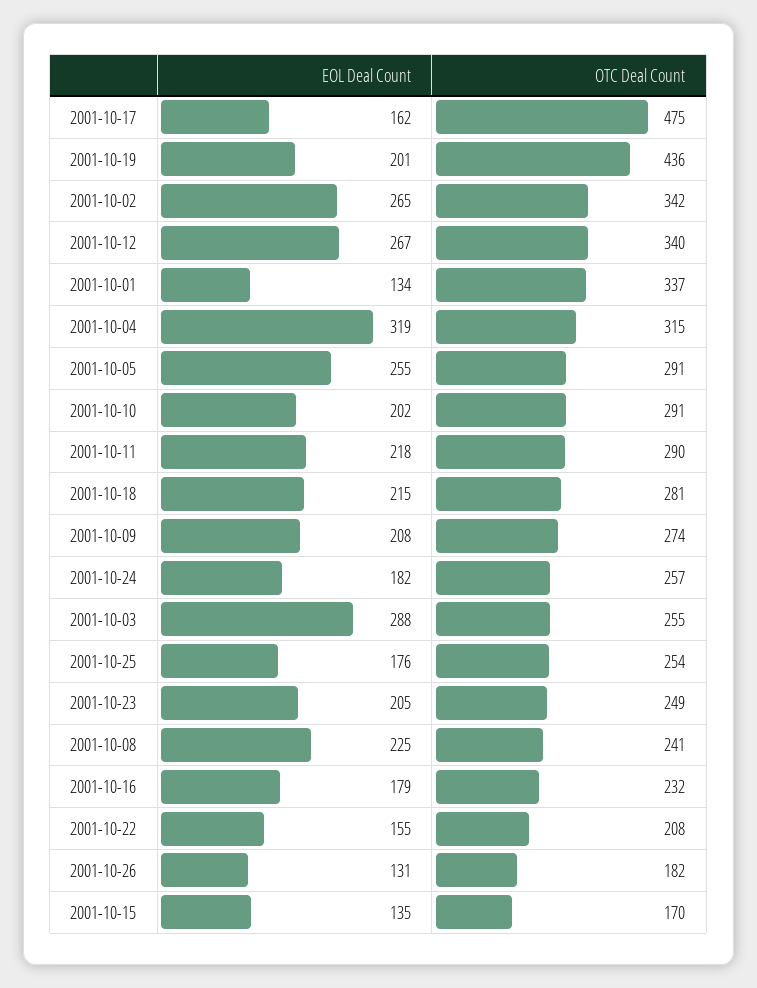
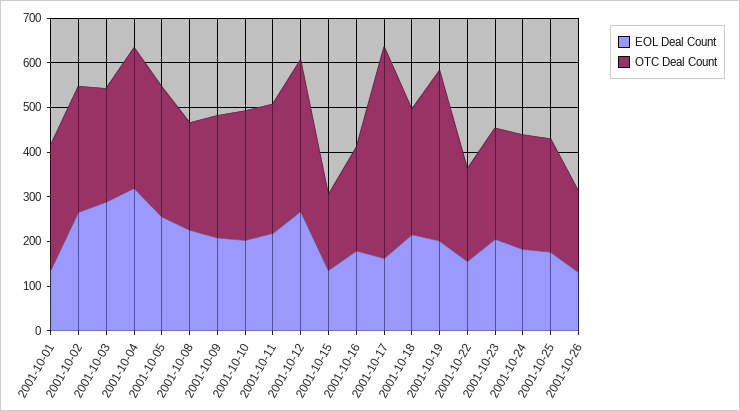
OTC Deal Count, 2001-10-19: 436 -> 380
OTC Deal Count, 2001-10-02: 342 -> 280
OTC Deal Count, 2001-10-01: 337 -> 280

